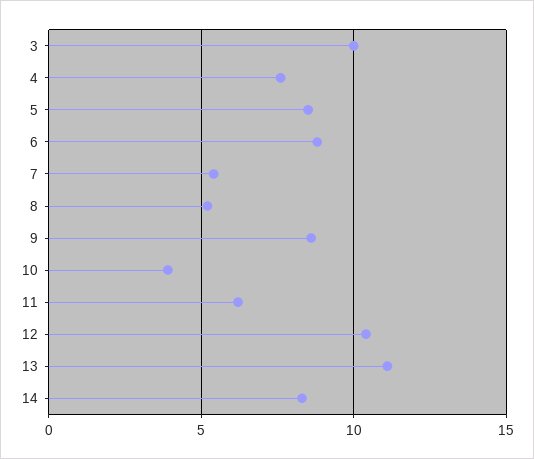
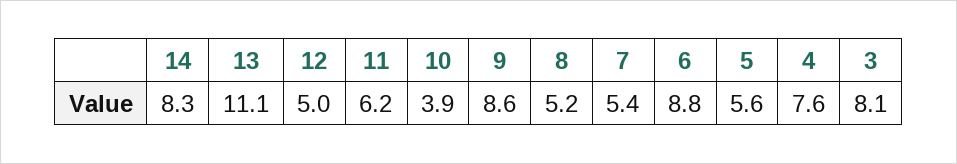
3: 10 -> 8.1
5: 8.5 -> 5.6
12: 10.5 -> 5

